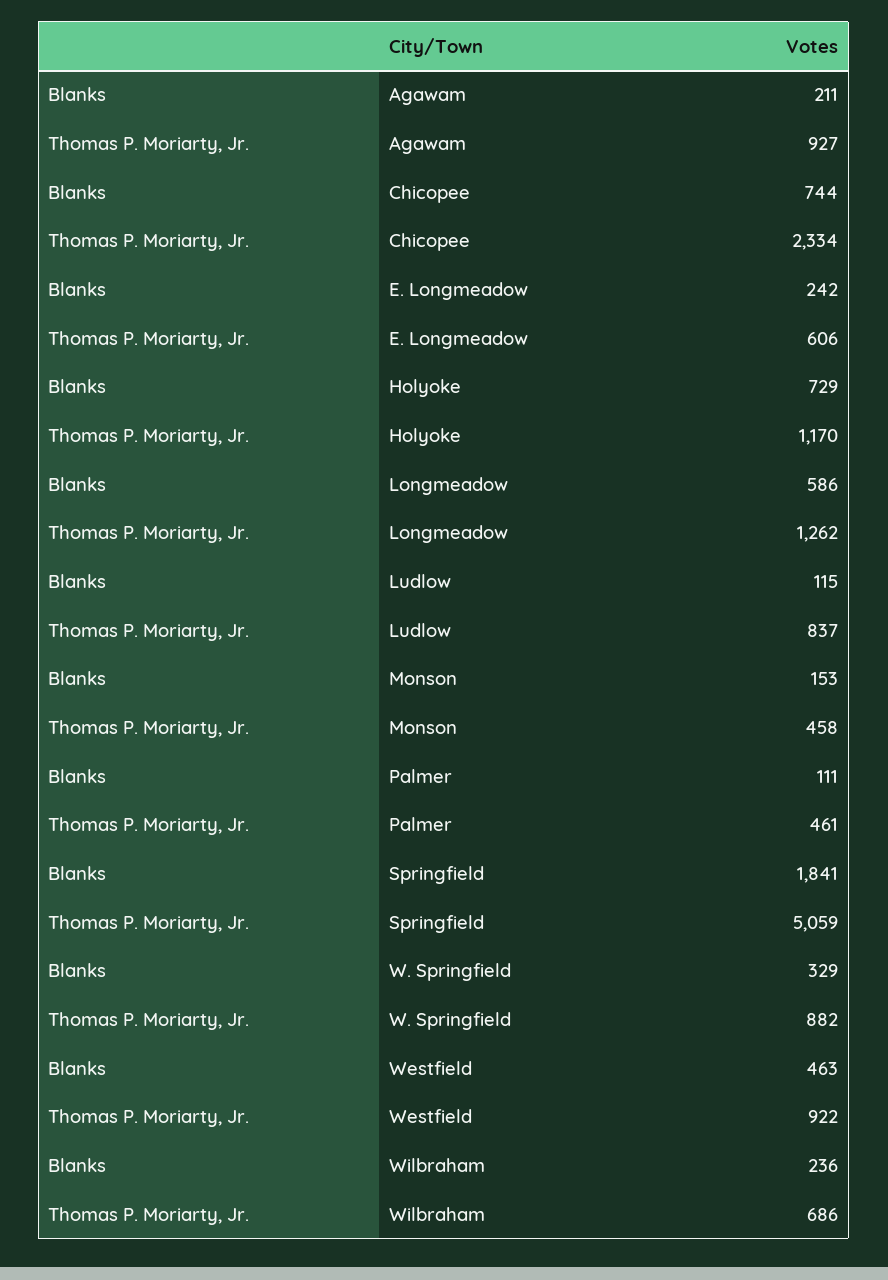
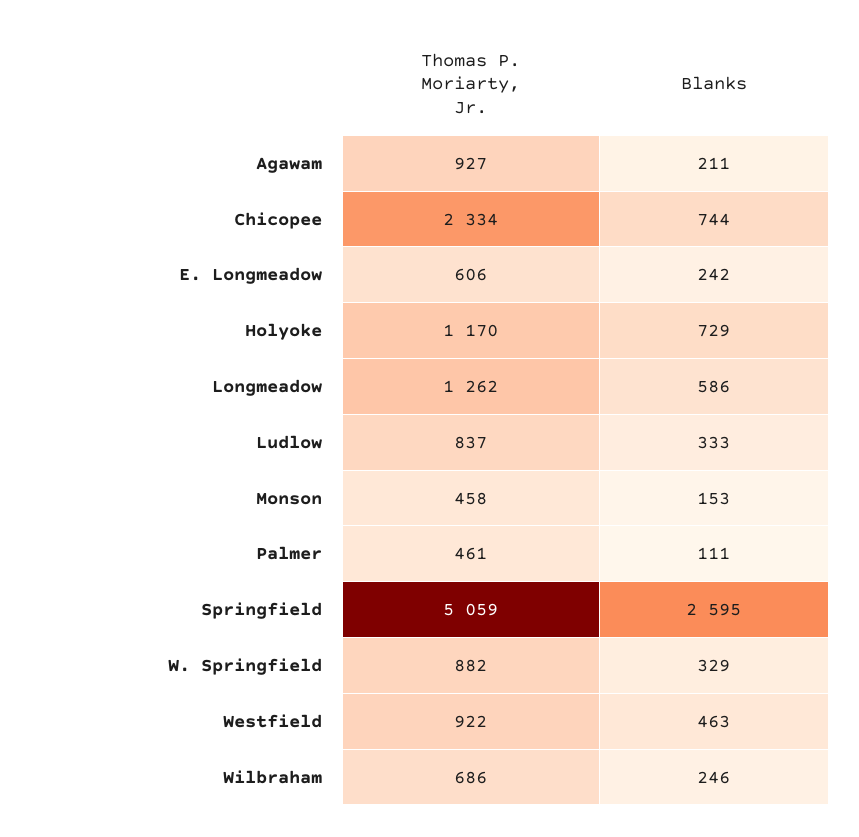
Blanks, Ludlow: 115 -> 333
Blanks, Springfield: 1841 -> 2595
Blanks, Wilbraham: 236 -> 246

